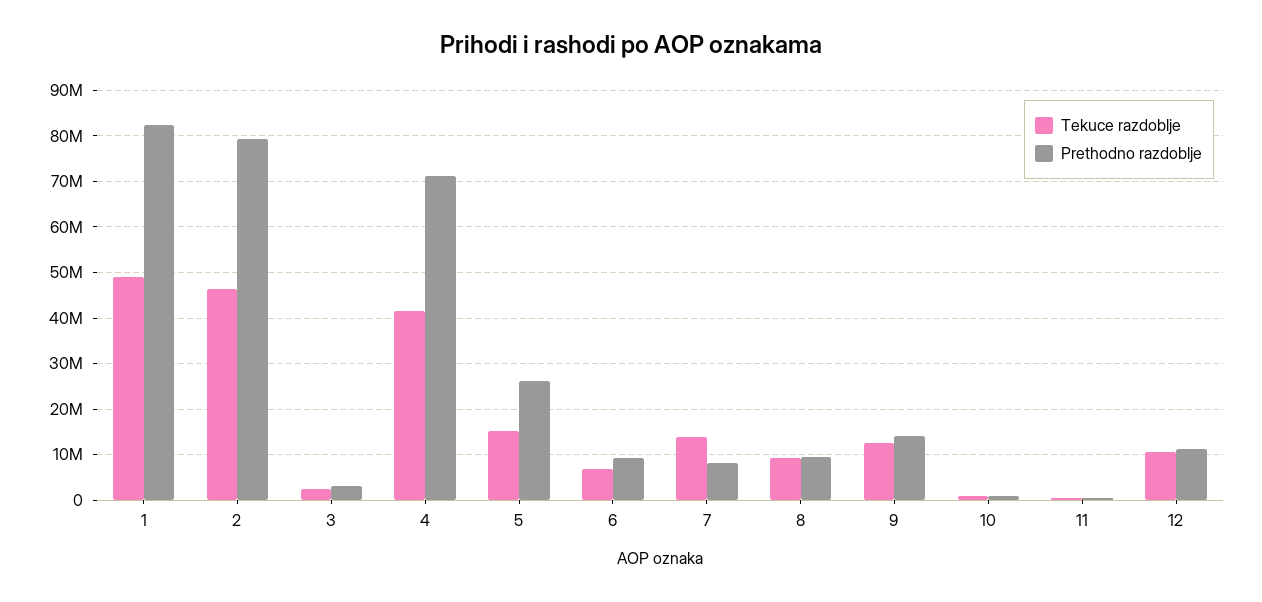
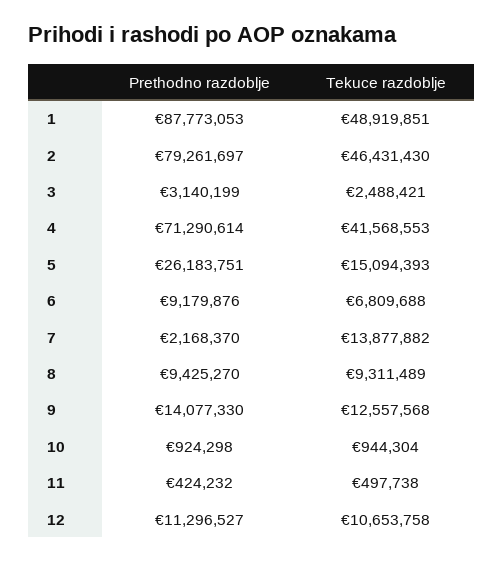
Prethodno razdoblje, 1: 82000000 -> 87773053
Prethodno razdoblje, 7: 8000000 -> 2168370

